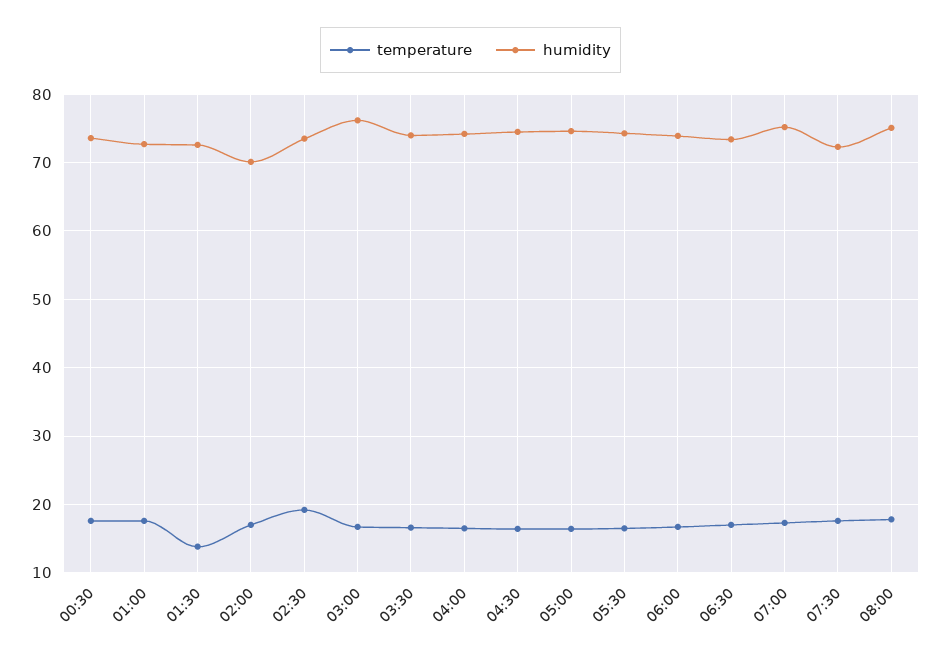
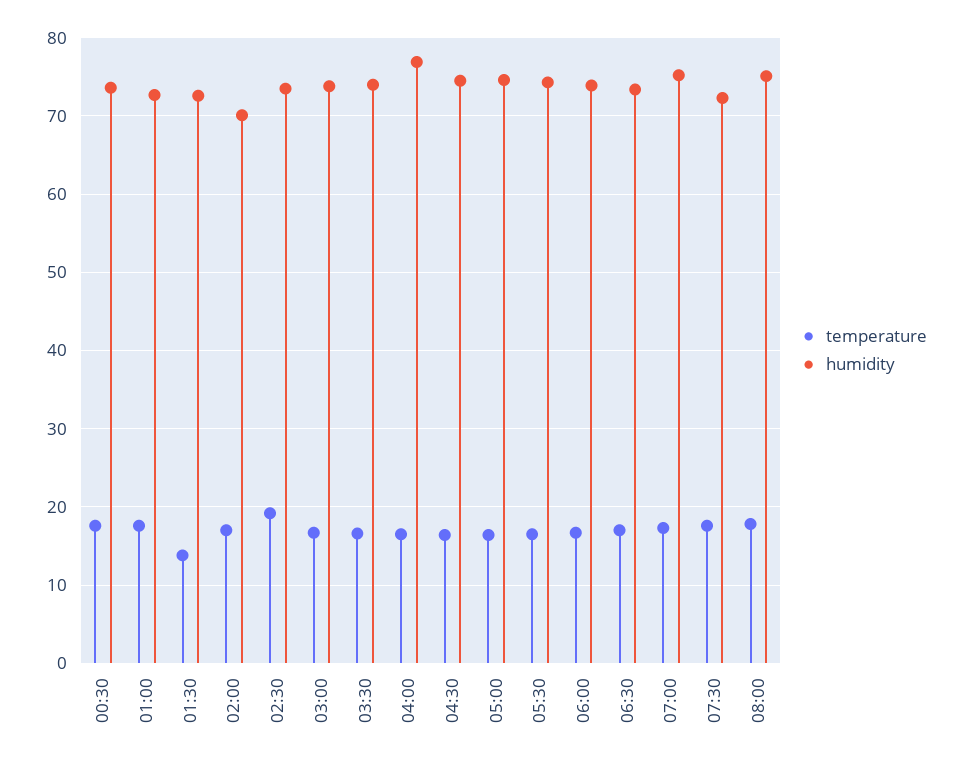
humidity, 03:00: 76 -> 74
humidity, 04:00: 74 -> 77

